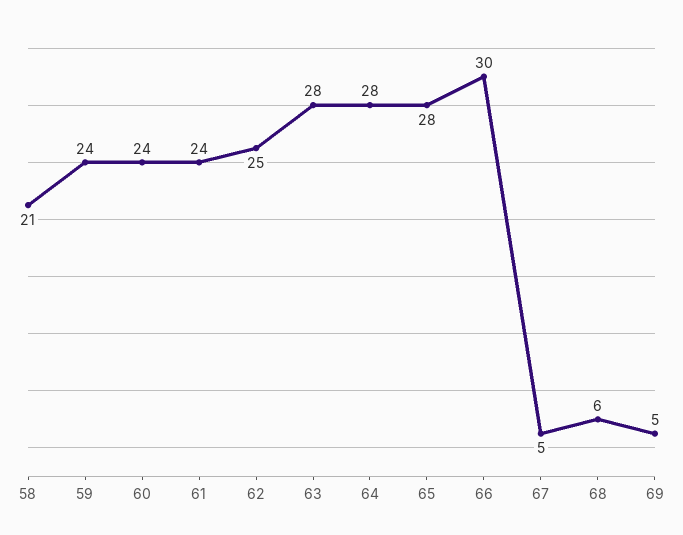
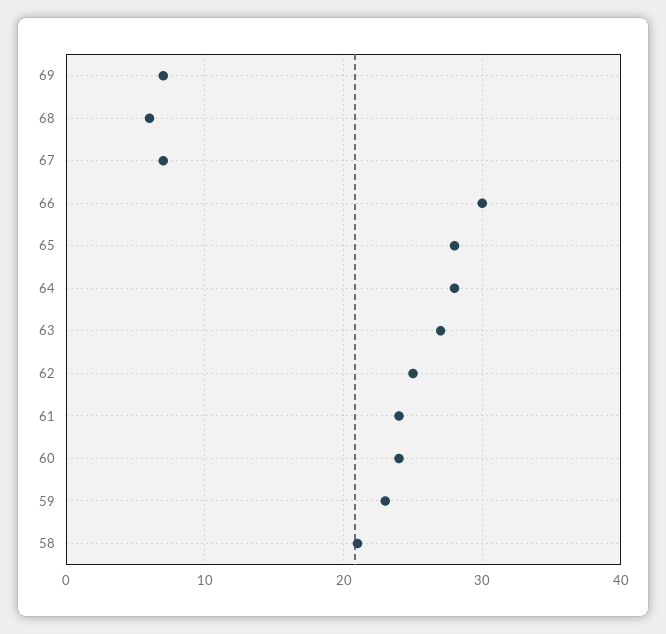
59: 24 -> 23
63: 28 -> 27
67: 5 -> 7
69: 5 -> 7

